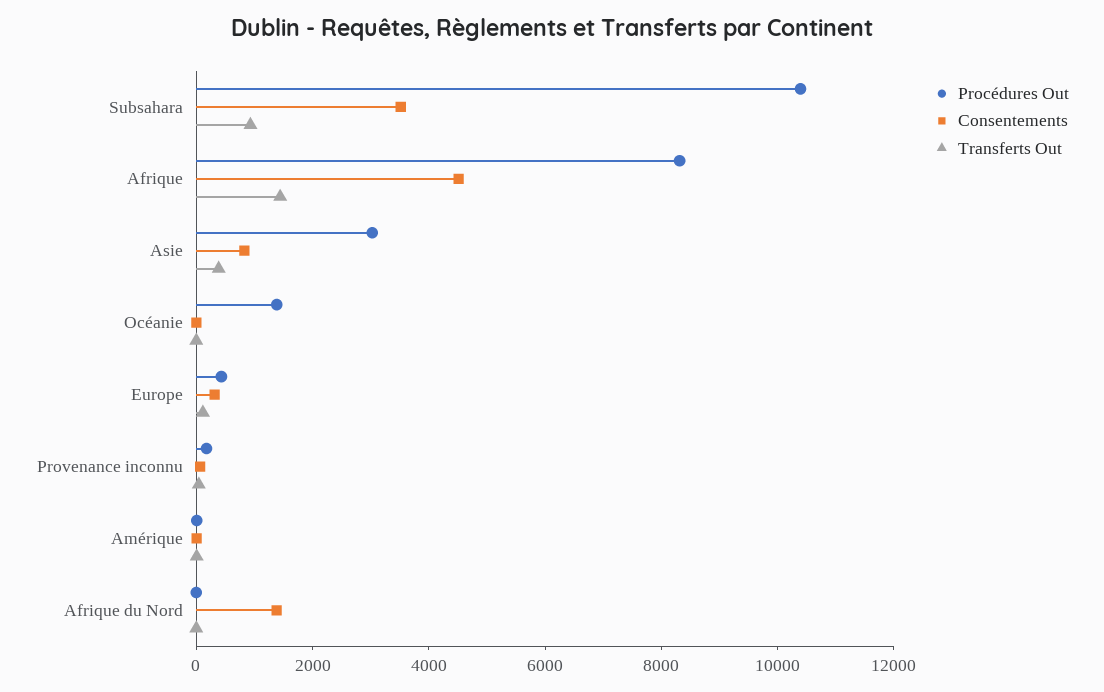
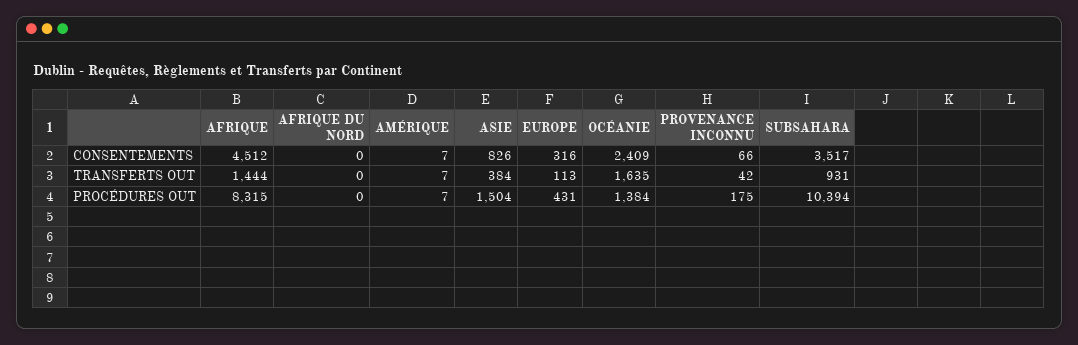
Procédures Out, Asie: 3000 -> 1504
Consentements, Océanie: 0 -> 2409
Transferts Out, Océanie: 0 -> 1635
Consentements, Afrique du Nord: 1500 -> 0

